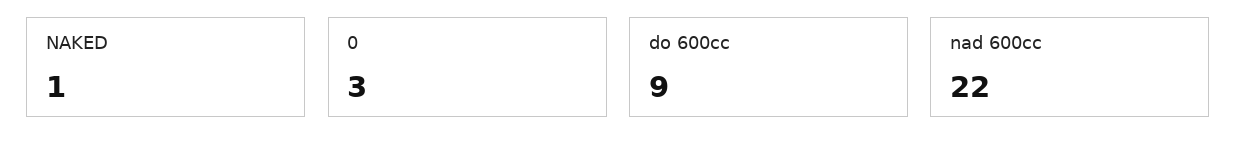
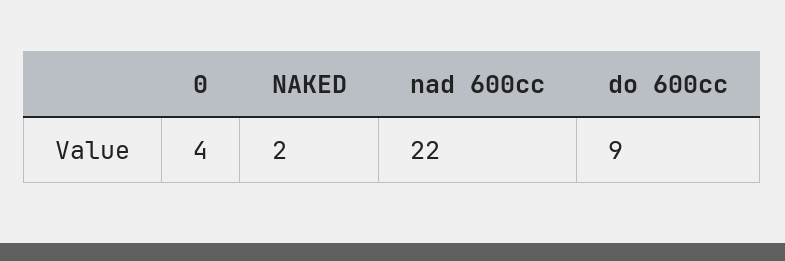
NAKED: 1 -> 2
0: 3 -> 4

